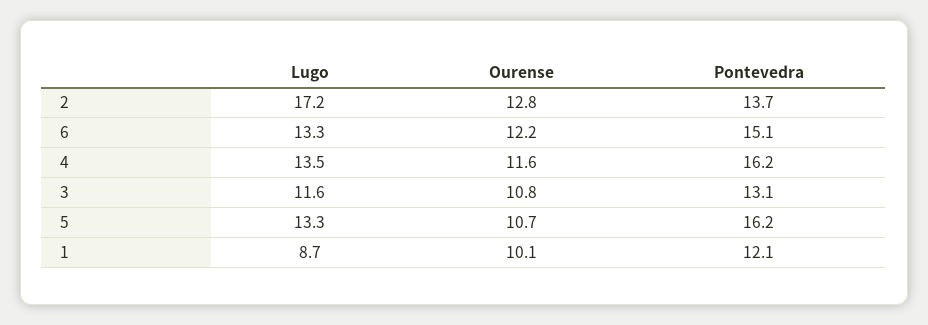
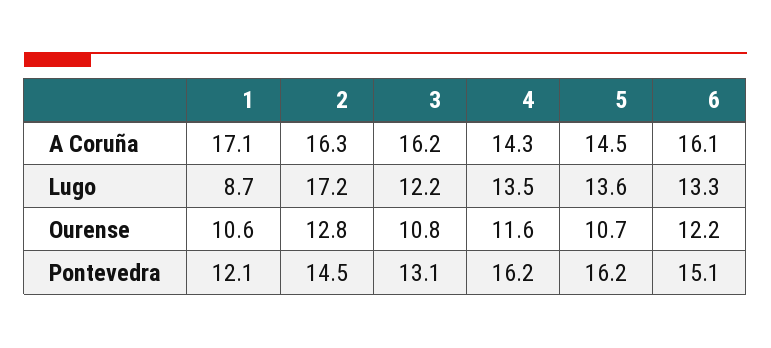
Pontevedra, 2: 13.7 -> 14.5
Lugo, 3: 11.6 -> 12.2
Lugo, 5: 13.3 -> 13.6
Ourense, 1: 10.1 -> 10.6
A Coruña, 1: none -> 17.1
A Coruña, 2: none -> 16.3
A Coruña, 3: none -> 16.2
A Coruña, 4: none -> 14.3
A Coruña, 5: none -> 14.5
A Coruña, 6: none -> 16.1

